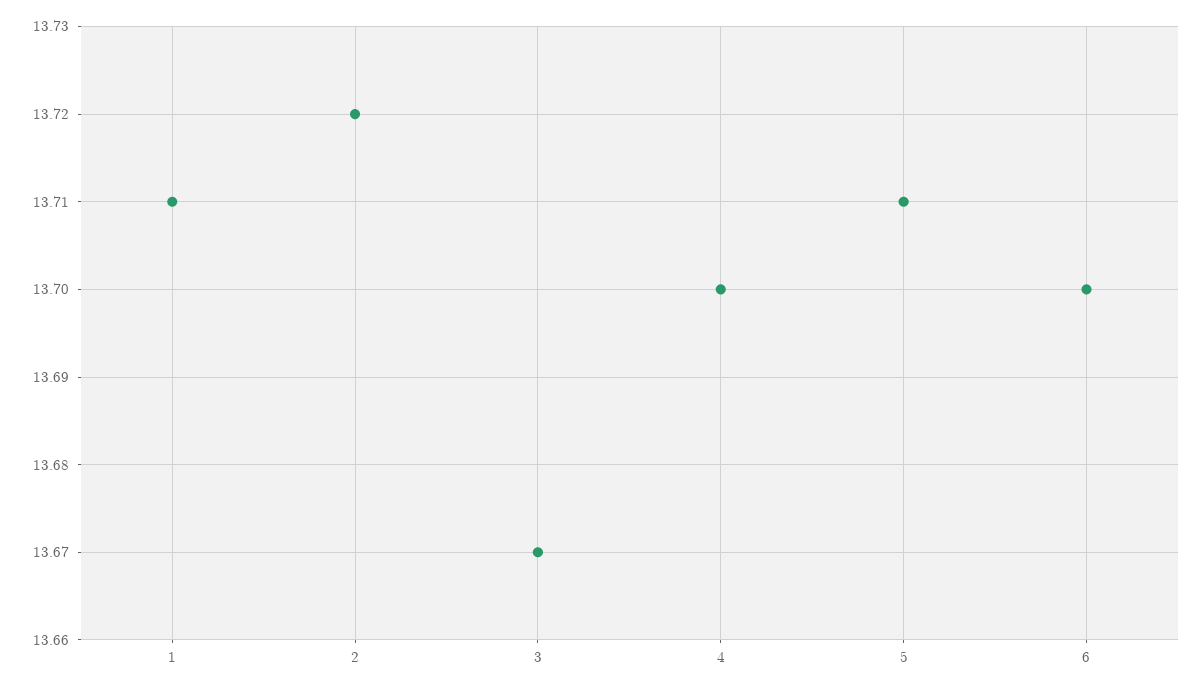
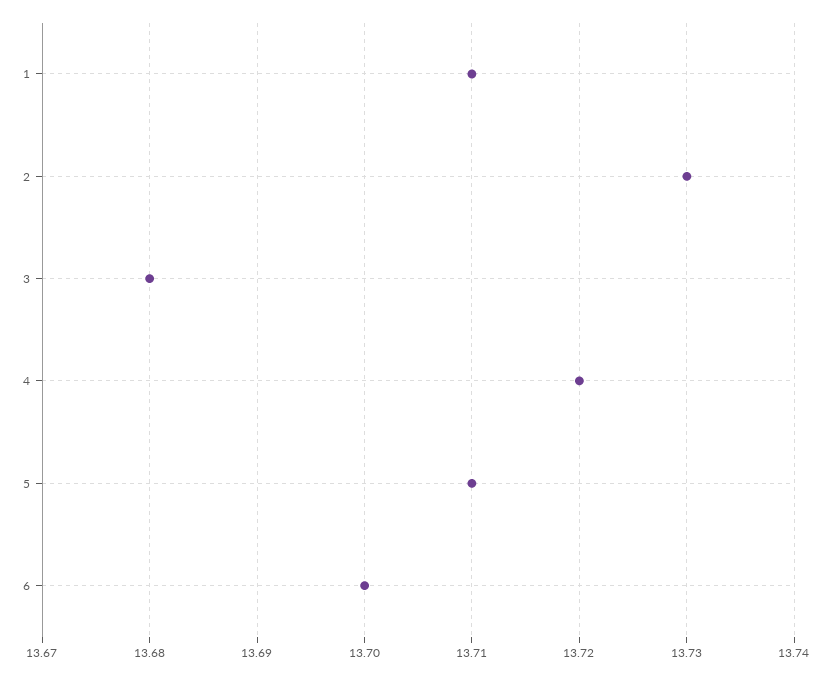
2: 13.72 -> 13.73
3: 13.67 -> 13.68
4: 13.7 -> 13.72

